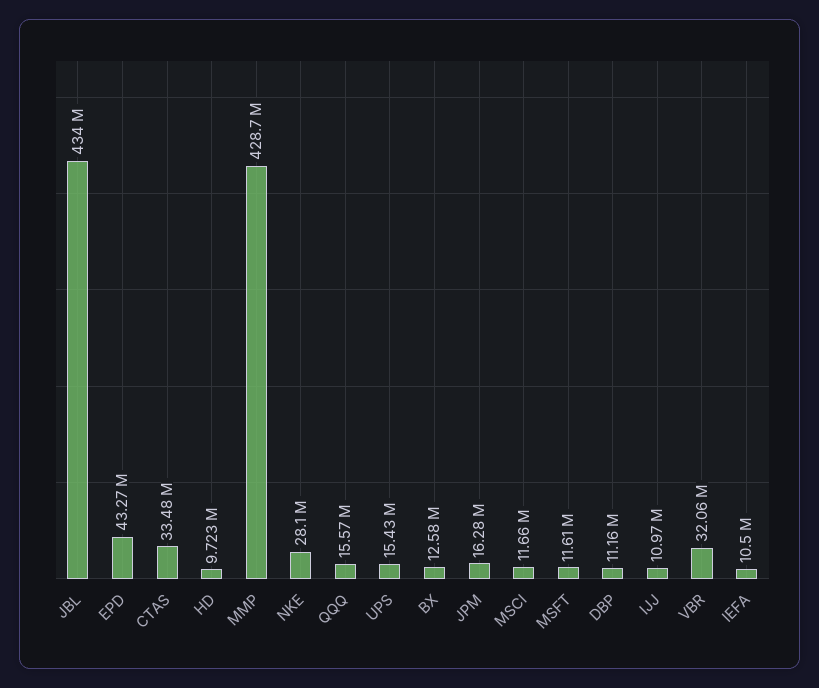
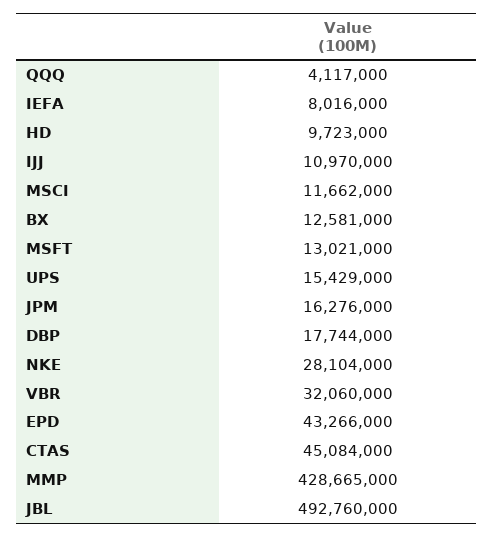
JBL: 434000000 -> 492760000
CTAS: 33480000 -> 45084000
QQQ: 15570000 -> 4117000
MSFT: 11610000 -> 13021000
DBP: 11160000 -> 17744000
IEFA: 10500000 -> 8016000

